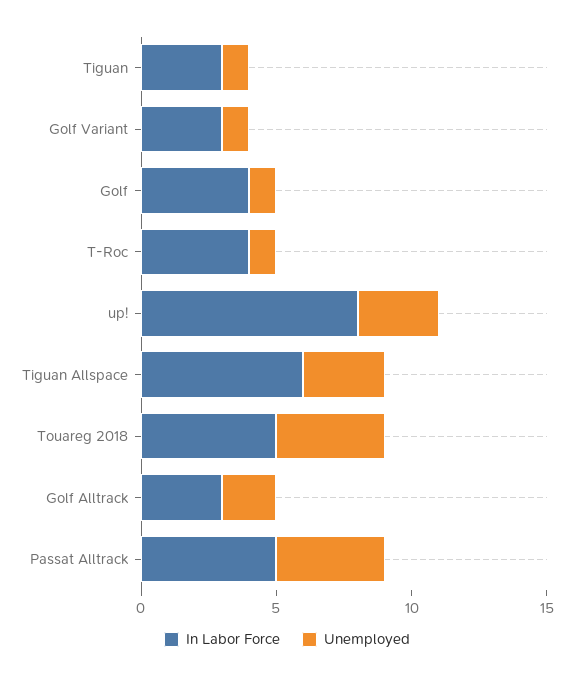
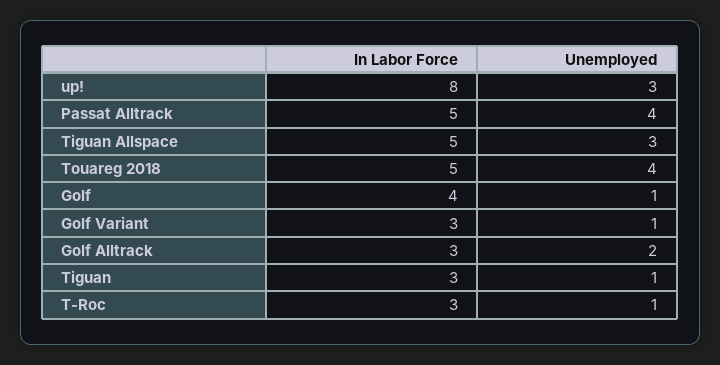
In Labor Force, T-Roc: 4 -> 3
In Labor Force, Tiguan Allspace: 6 -> 5

